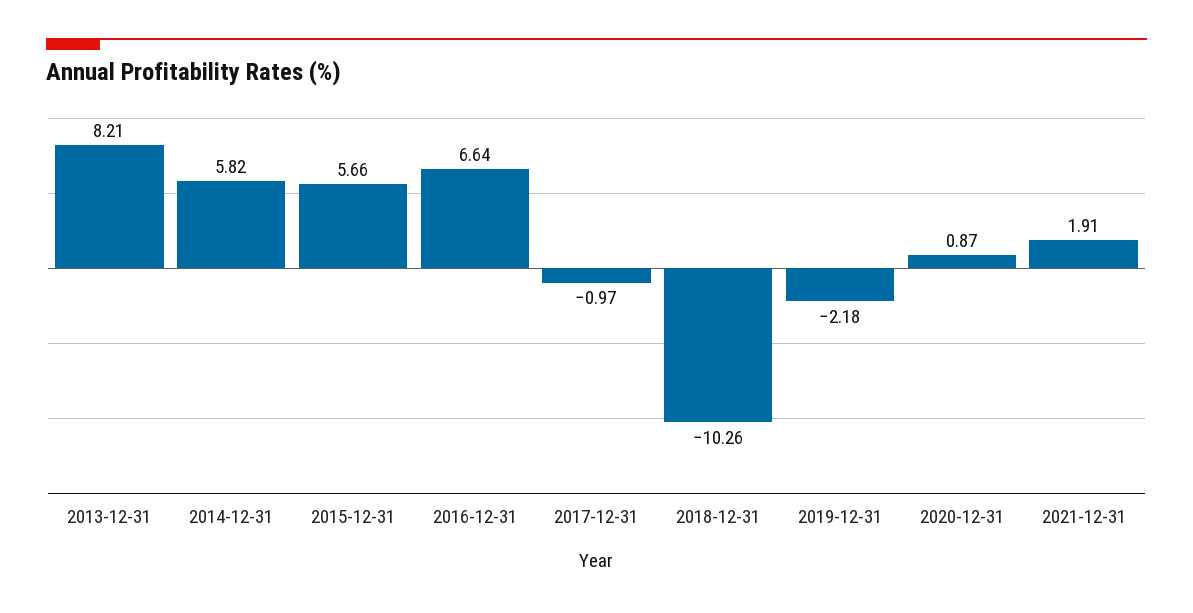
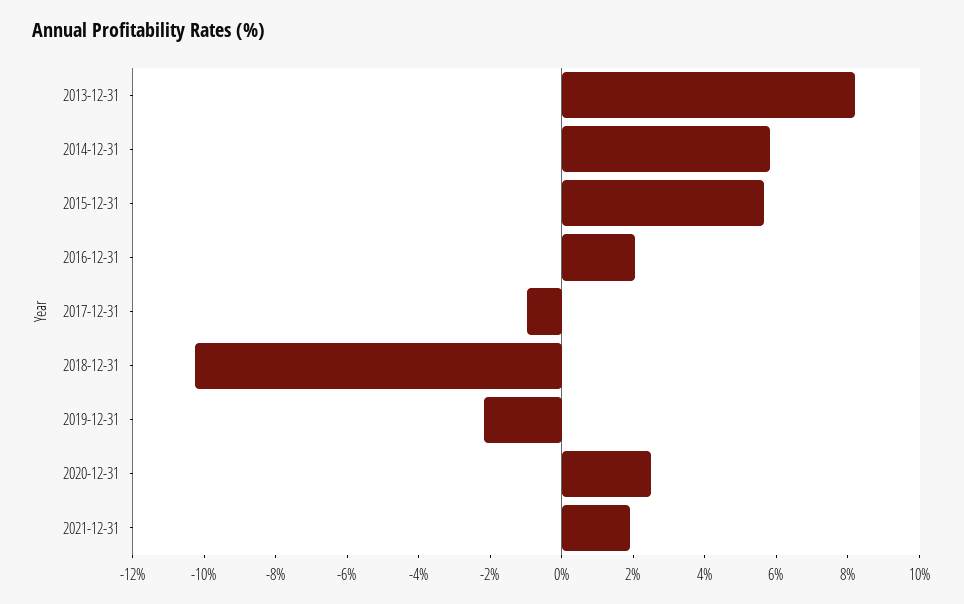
2016-12-31: 6.64 -> 2
2020-12-31: 0.87 -> 2.5

